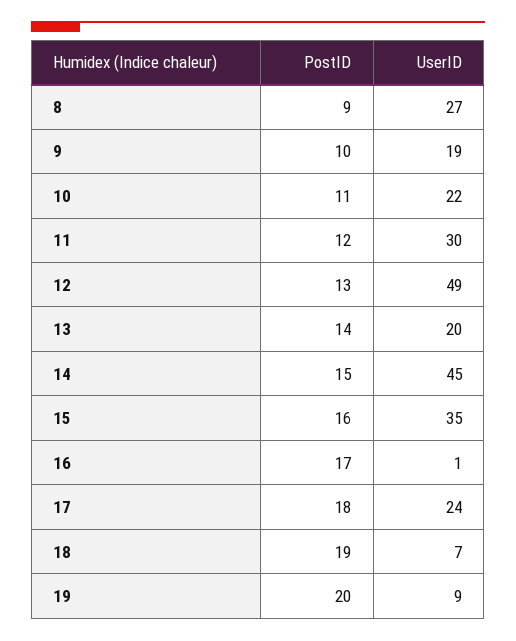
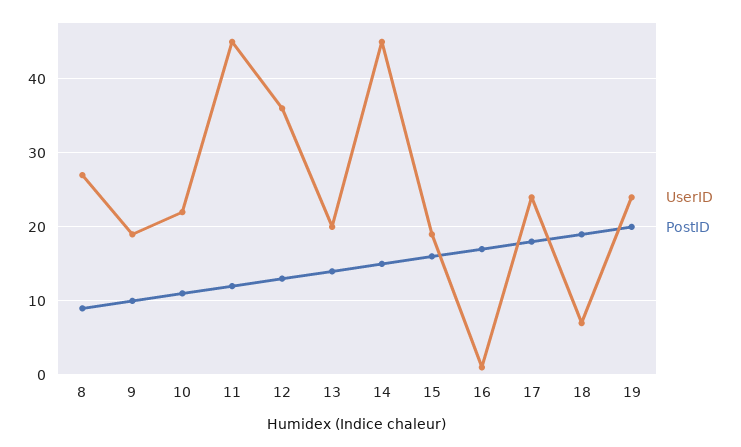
UserID, 11: 30 -> 45
UserID, 12: 49 -> 36
UserID, 15: 35 -> 19
UserID, 19: 9 -> 24

